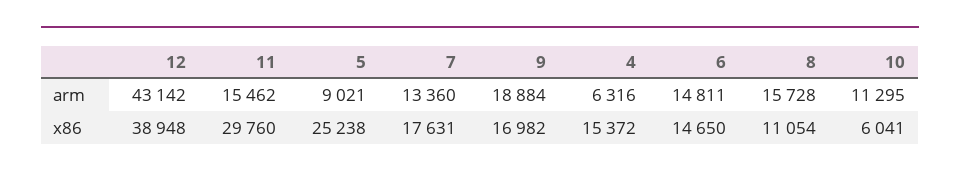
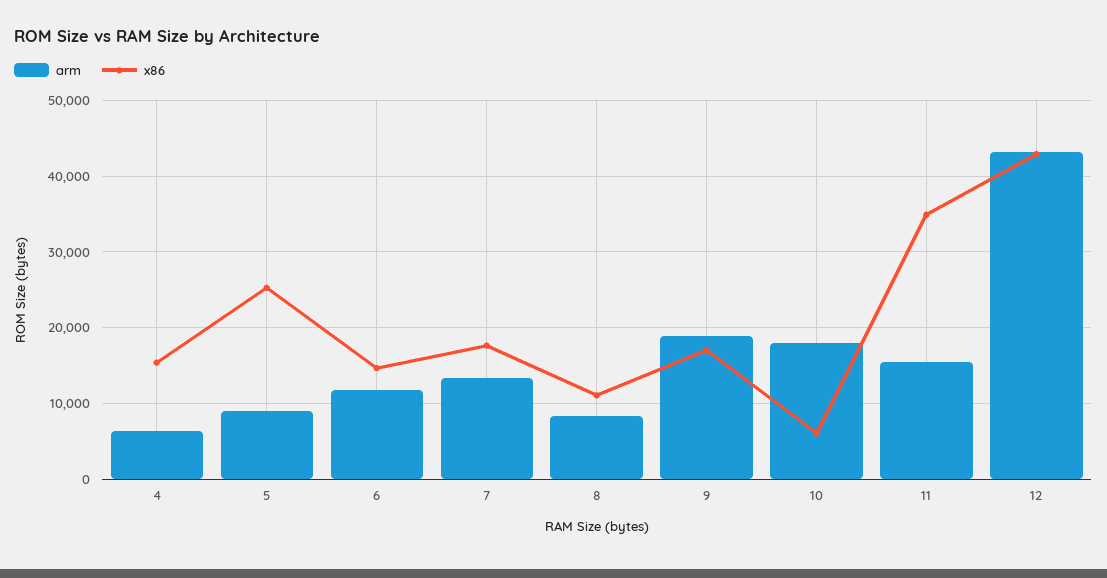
arm, 6: 14811 -> 12000
arm, 8: 15728 -> 8000
arm, 10: 11295 -> 18000
x86, 12: 38948 -> 43000
x86, 11: 29760 -> 35000

